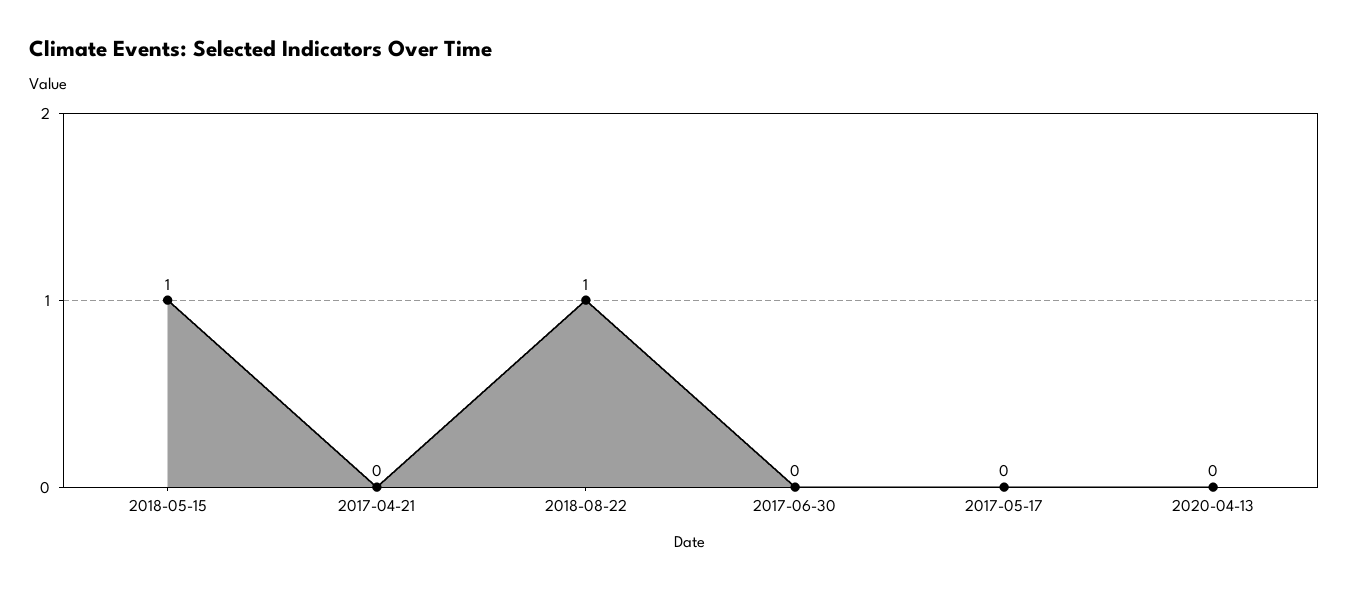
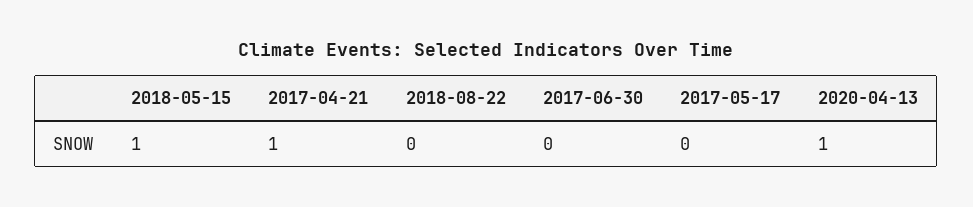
2017-04-21: 0 -> 1
2018-08-22: 1 -> 0
2020-04-13: 0 -> 1

